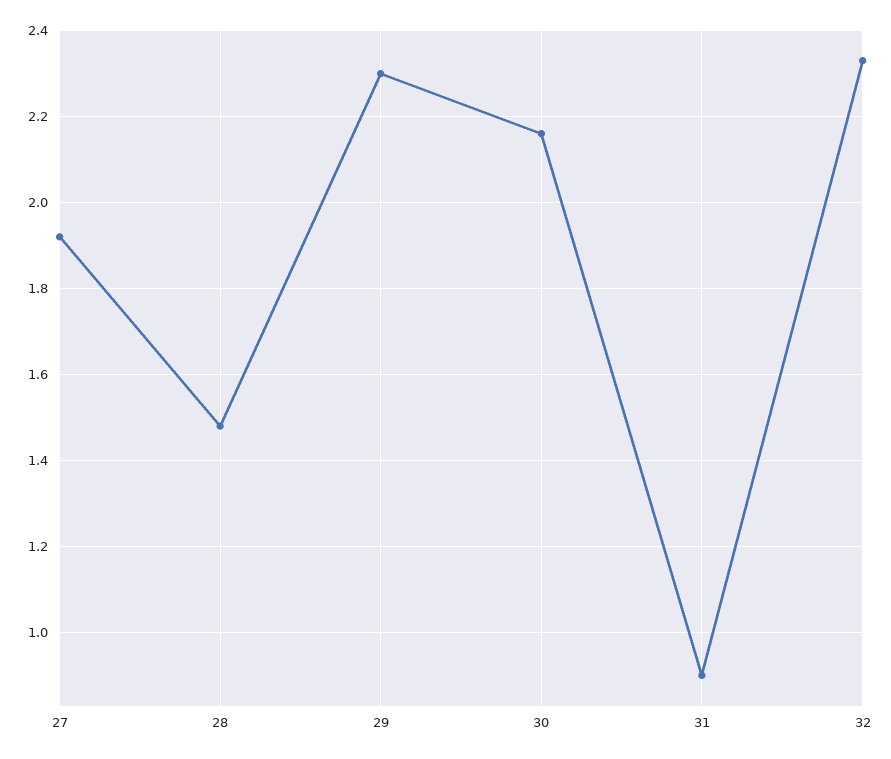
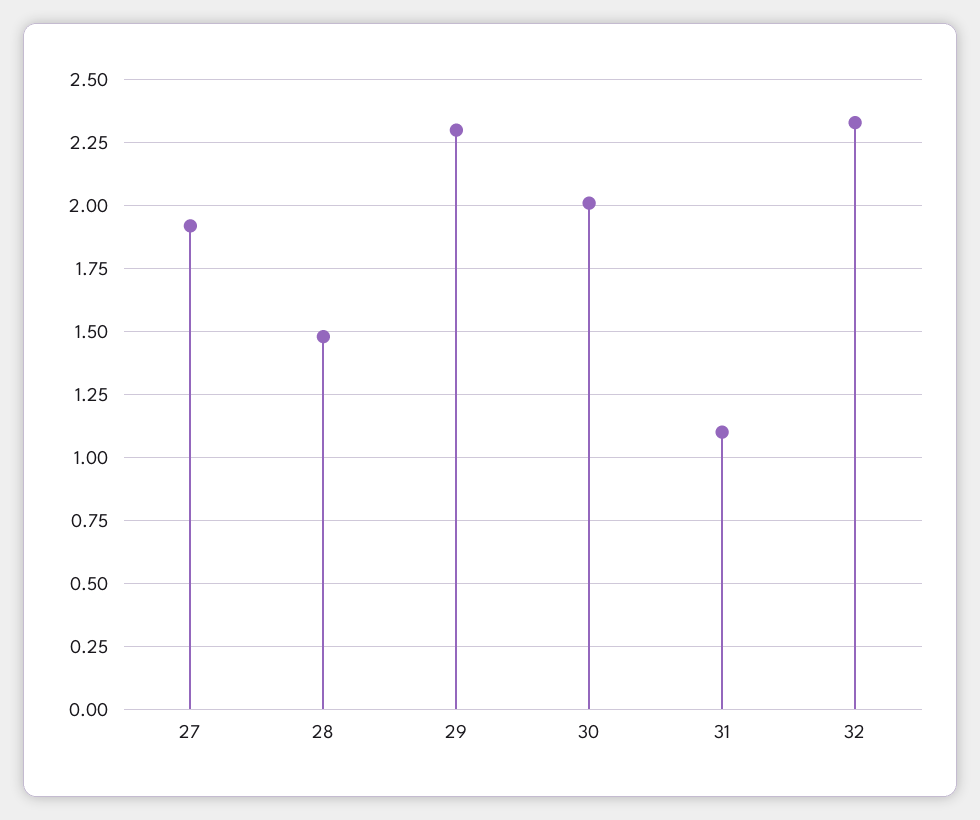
30: 2.15 -> 2
31: 0.9 -> 1.1

